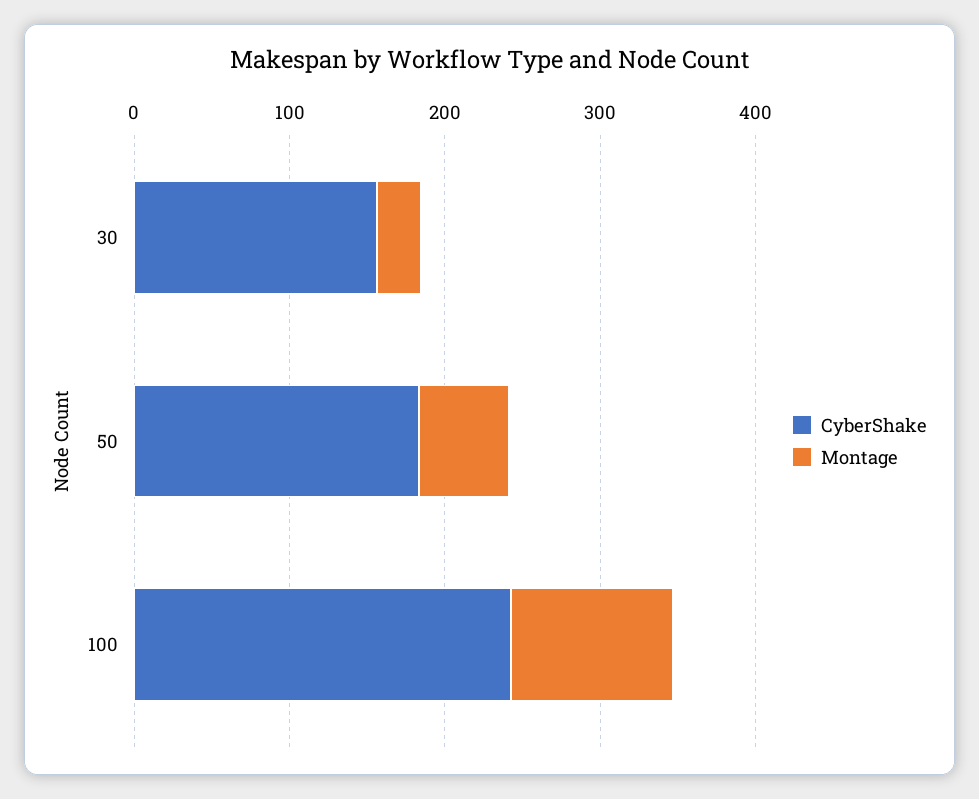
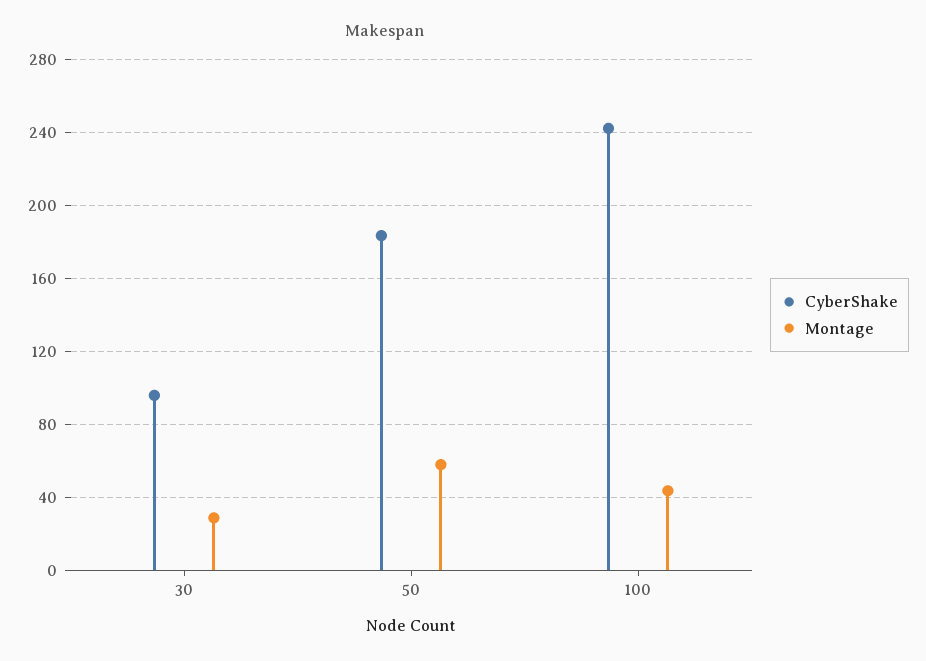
CyberShake, 30: 160 -> 95
Montage, 100: 100 -> 45

